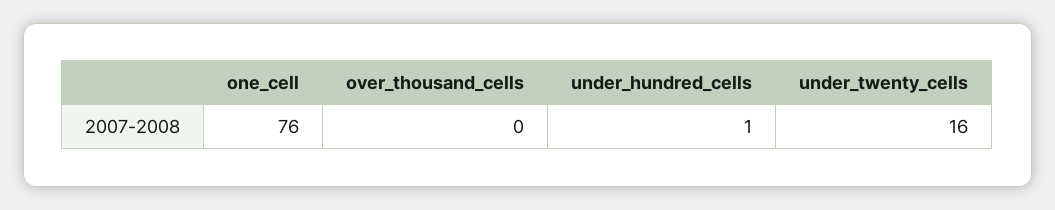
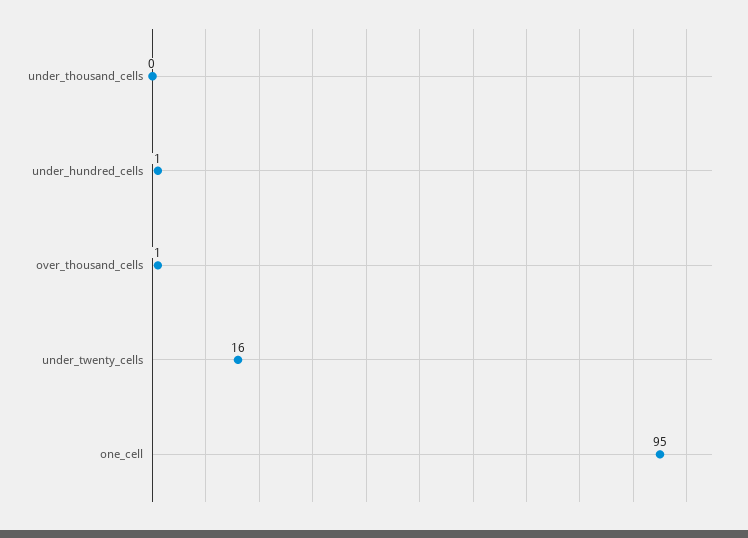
one_cell: 76 -> 95
over_thousand_cells: 0 -> 1
under_thousand_cells: none -> 0

